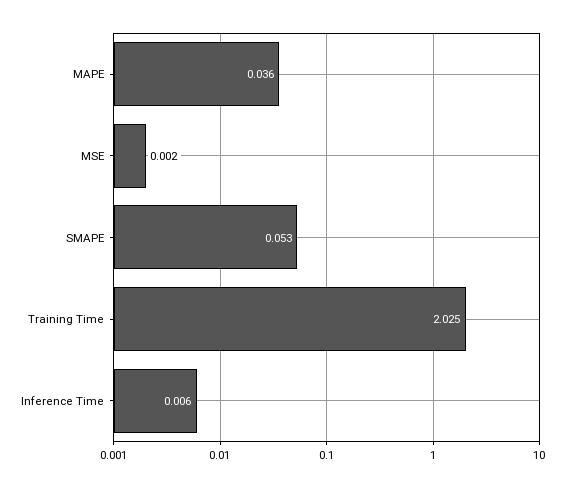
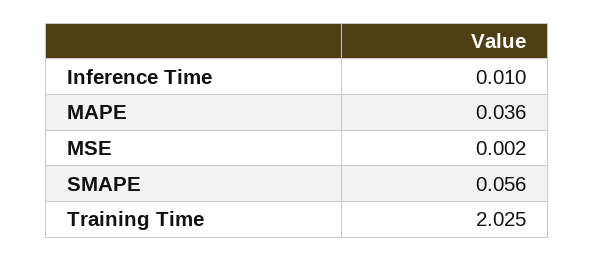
SMAPE: 0.053 -> 0.056
Inference Time: 0.006 -> 0.01

